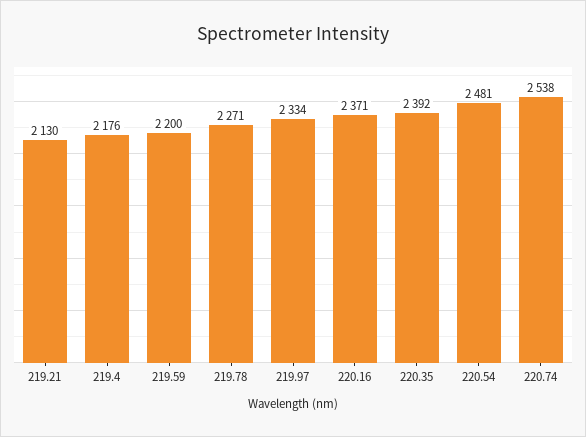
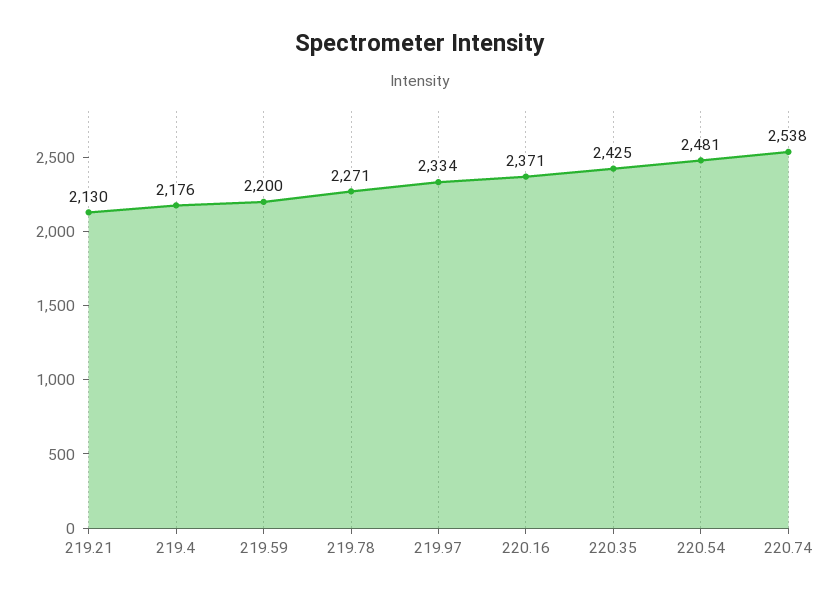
220.35: 2392 -> 2425

